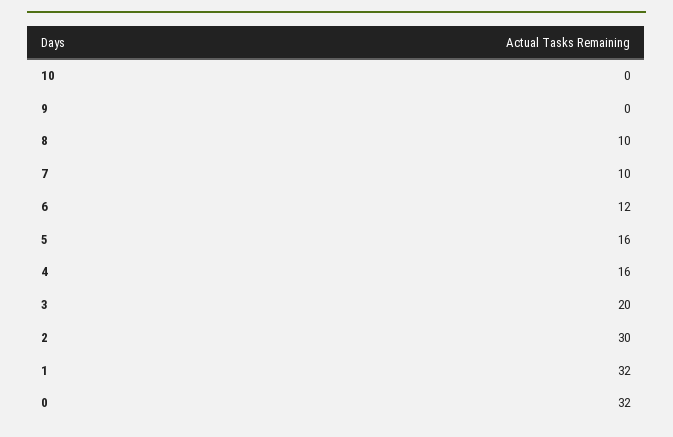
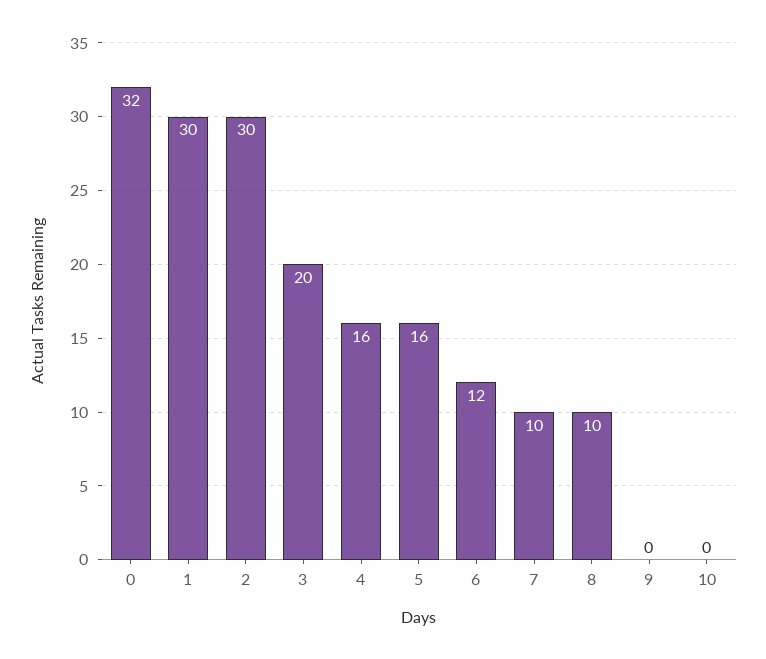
1: 32 -> 30

